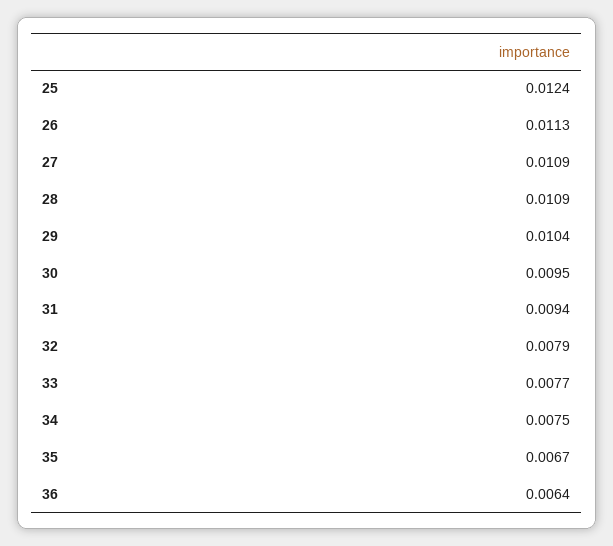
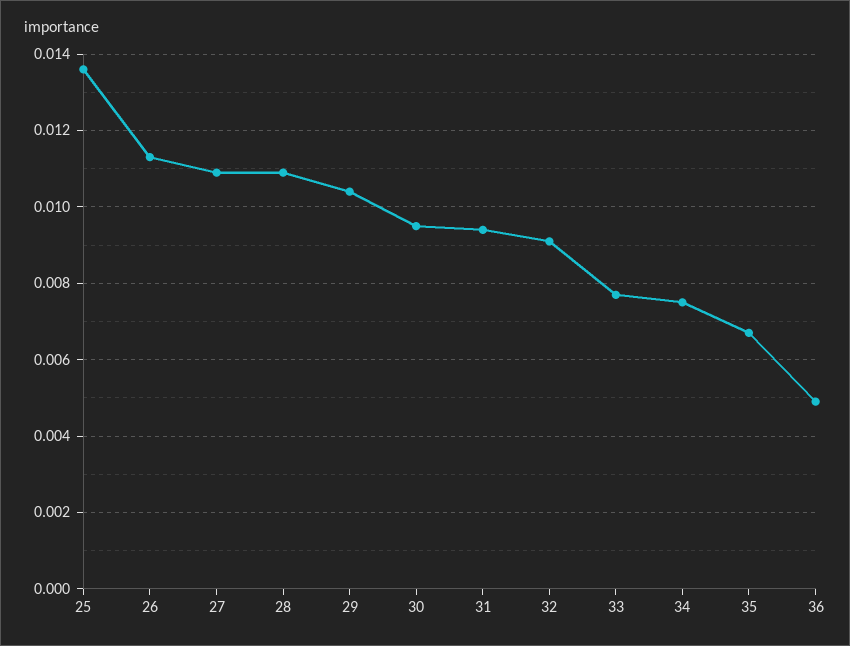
25: 0.0124 -> 0.0135
32: 0.0079 -> 0.009
36: 0.0064 -> 0.005

